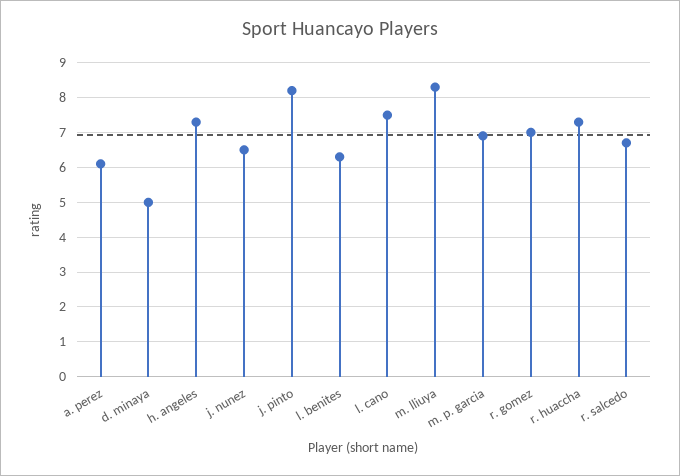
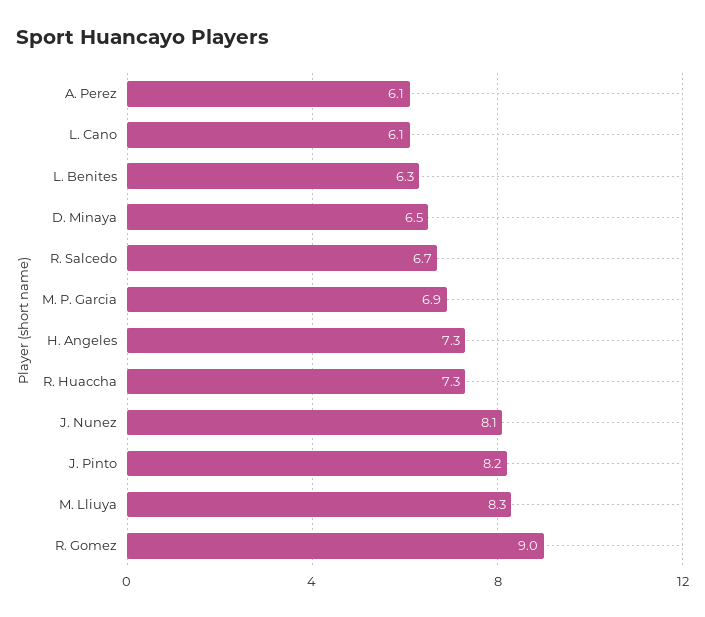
d. minaya: 5 -> 6.5
j. nunez: 6.5 -> 8.1
l. cano: 7.5 -> 6.1
r. gomez: 7 -> 9

